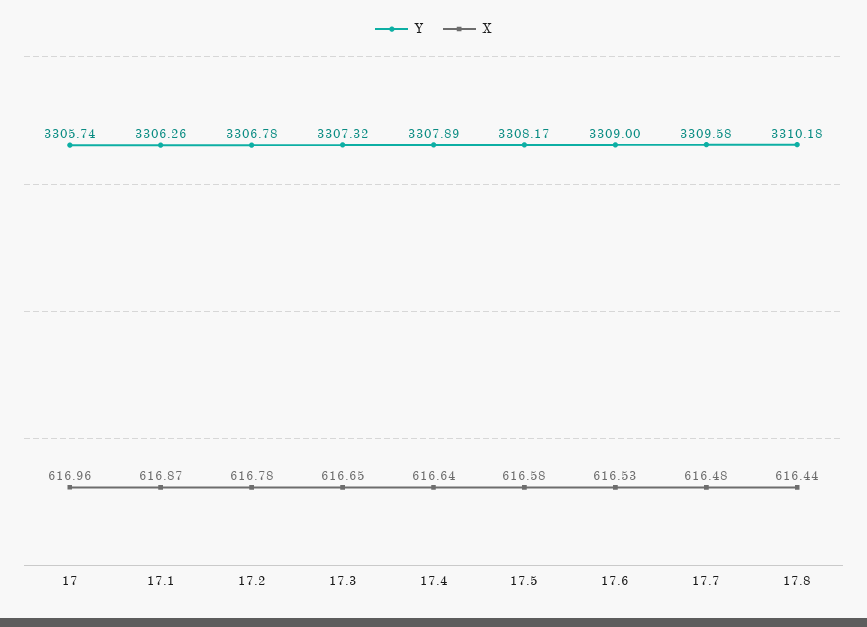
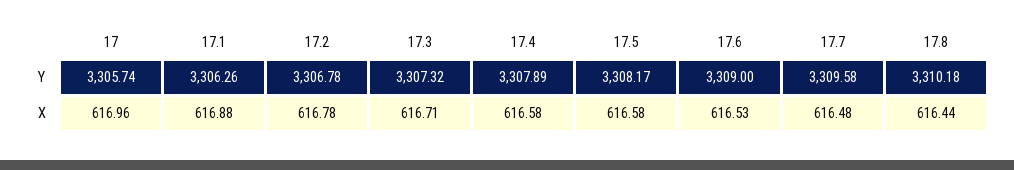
X, 17.1: 616.87 -> 616.88
X, 17.3: 616.65 -> 616.71
X, 17.4: 616.64 -> 616.58

